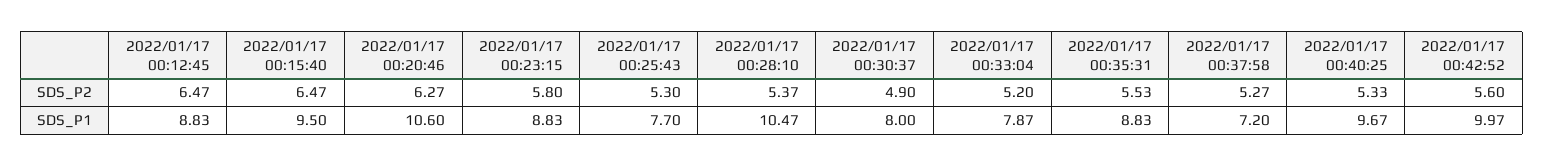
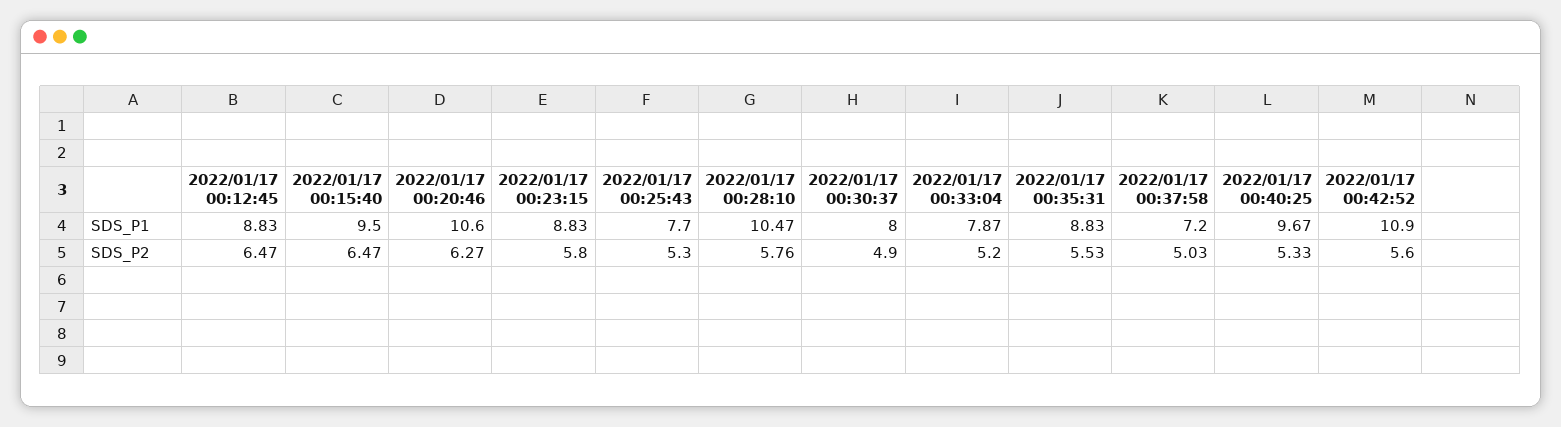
2022/01/17 00:28:10, SDS_P2: 5.37 -> 5.76
2022/01/17 00:37:58, SDS_P2: 5.27 -> 5.03
2022/01/17 00:42:52, SDS_P1: 9.97 -> 10.9

